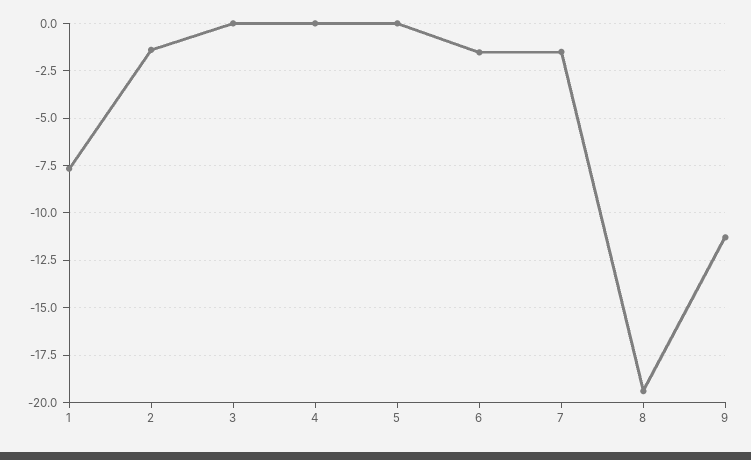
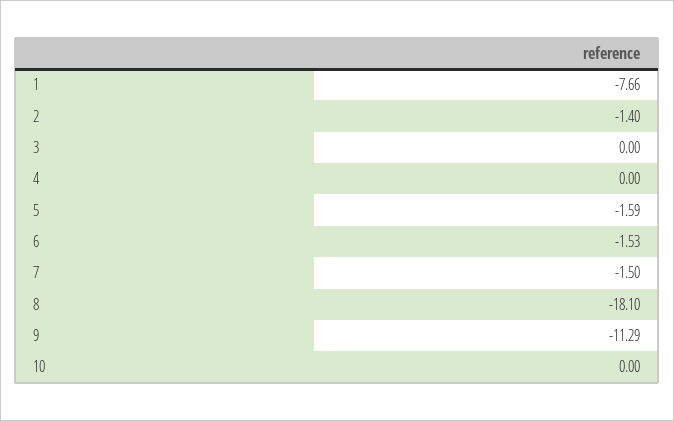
5: 0 -> -1.59
8: -19.5 -> -18.1
10: none -> 0

